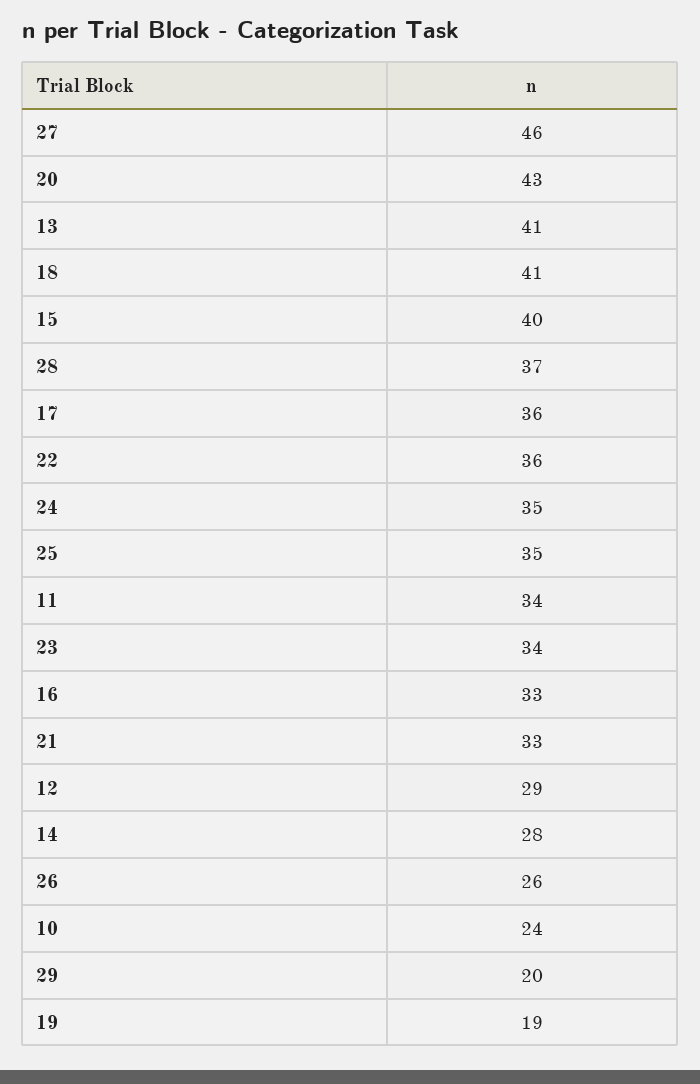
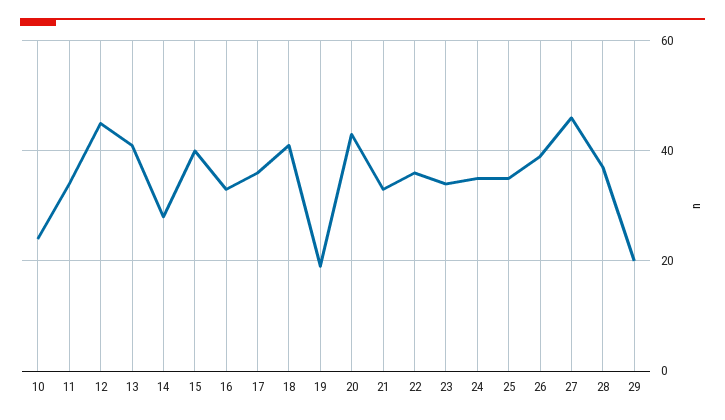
12: 29 -> 45
26: 26 -> 40

